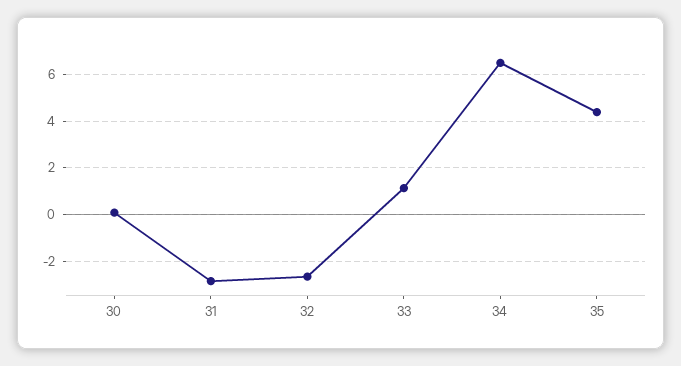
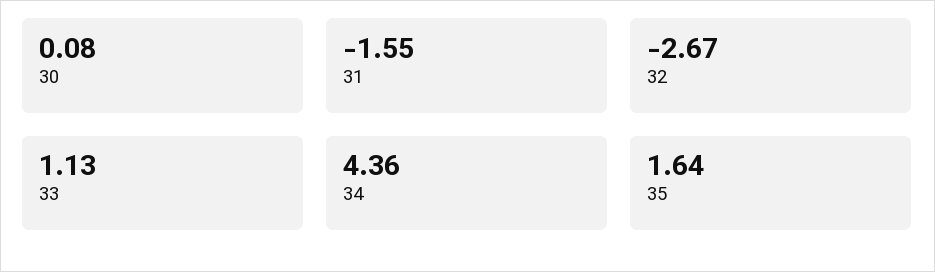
31: -3 -> -1.55
34: 6.5 -> 4.36
35: 4.5 -> 1.64

